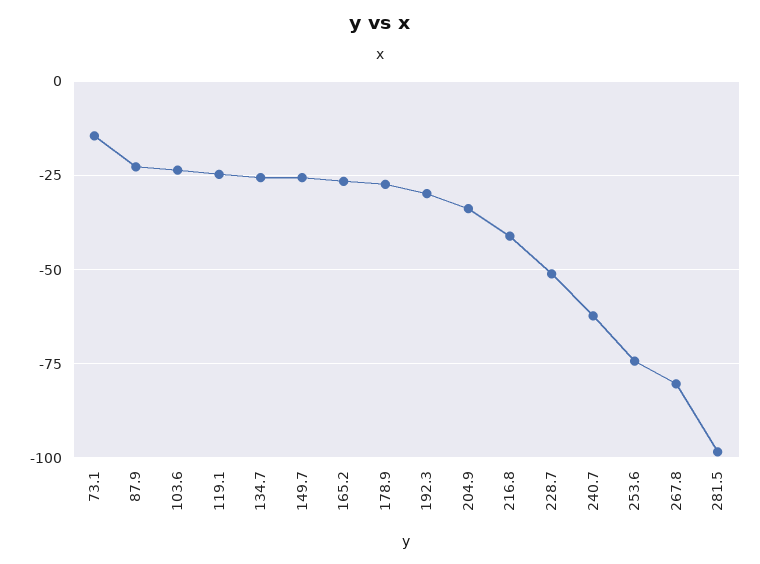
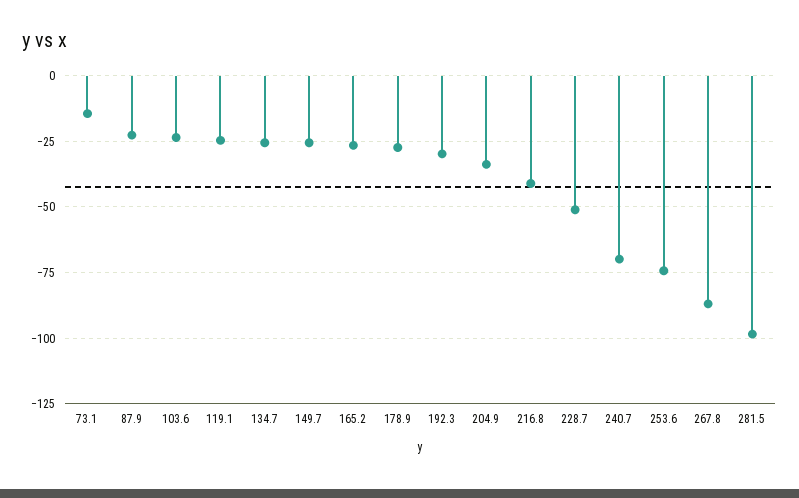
240.7: -62.5 -> -70
267.8: -80 -> -87.5

